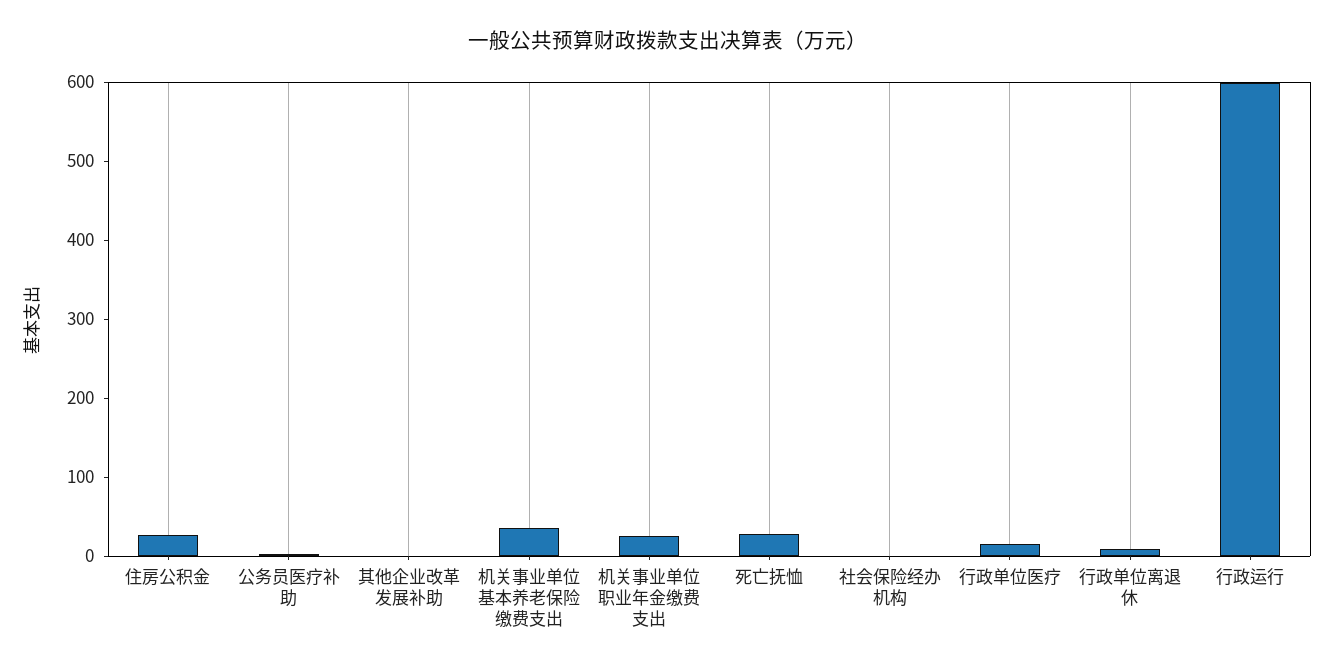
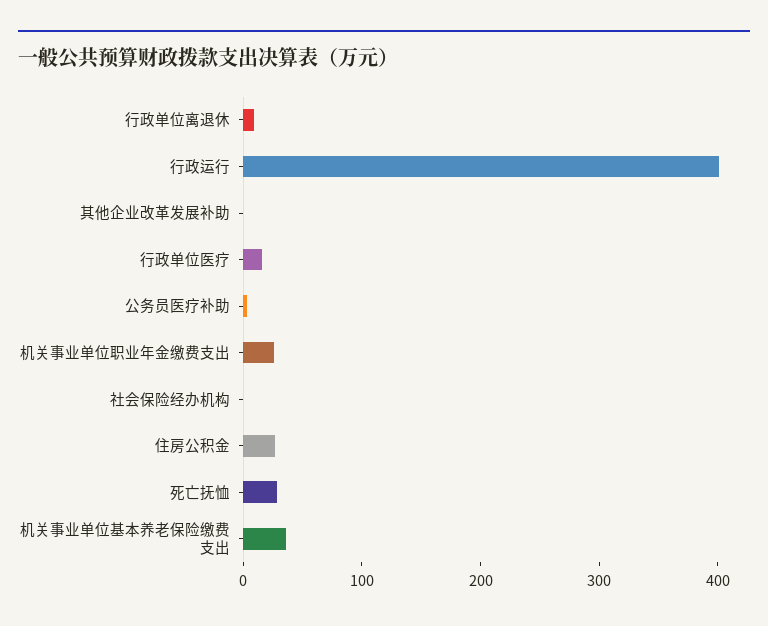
行政运行: 600 -> 400

